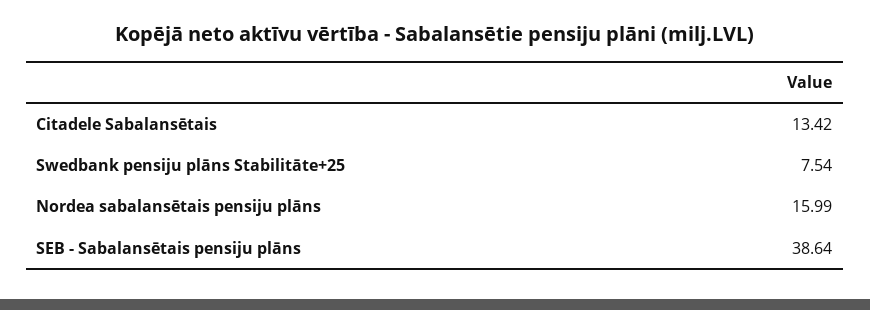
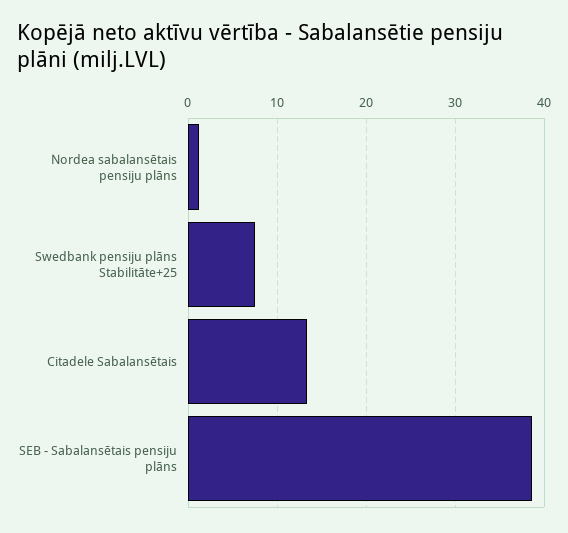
Nordea sabalansētais pensiju plāns: 15.99 -> 1

